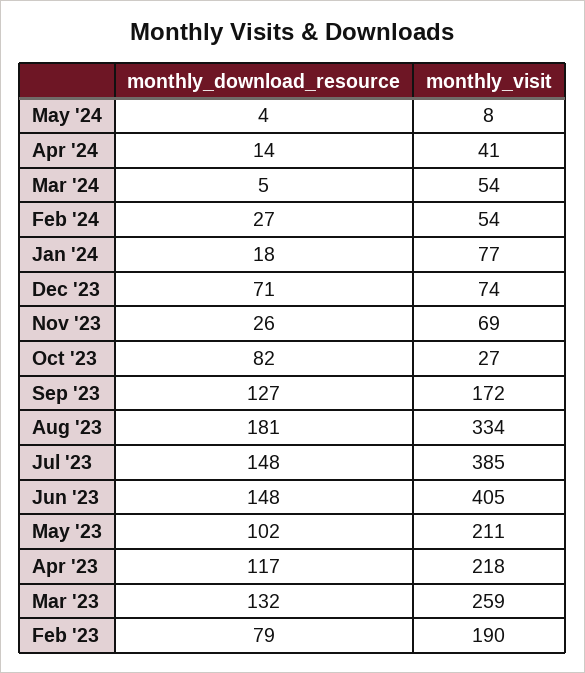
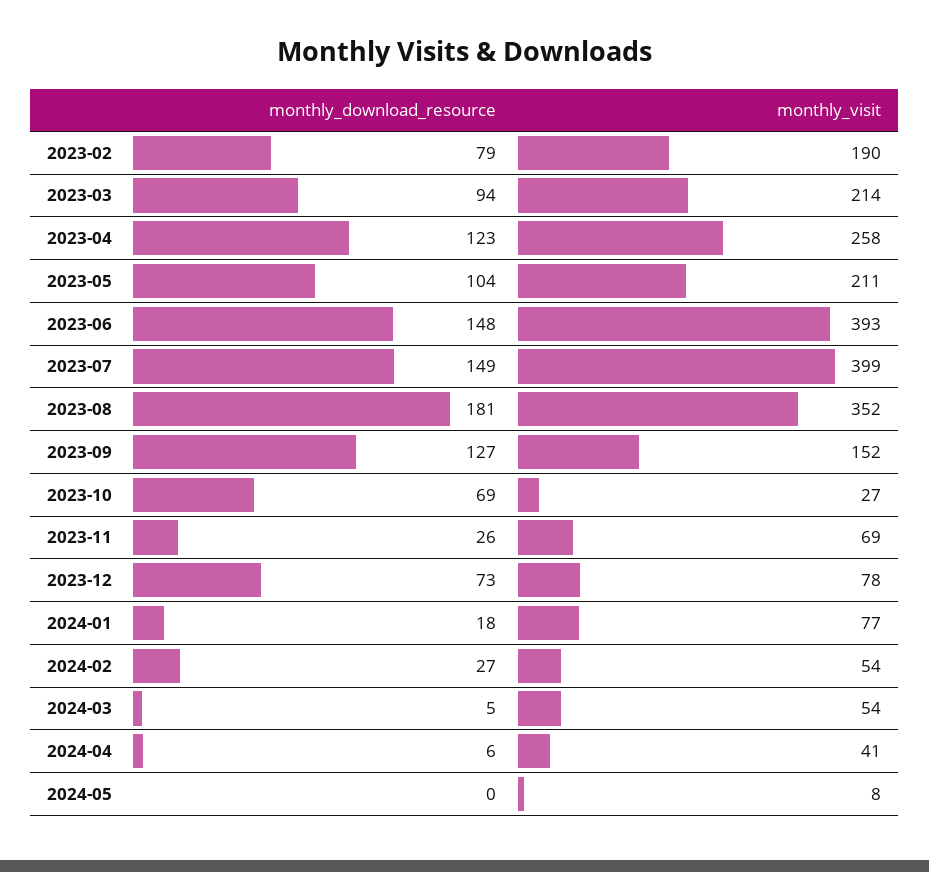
monthly_download_resource, May '24: 4 -> 0
monthly_download_resource, Apr '24: 14 -> 6
monthly_download_resource, Dec '23: 71 -> 73
monthly_visit, Dec '23: 74 -> 78
monthly_download_resource, Oct '23: 82 -> 69
monthly_visit, Sep '23: 172 -> 152
monthly_visit, Aug '23: 334 -> 352
monthly_download_resource, Jul '23: 148 -> 149
monthly_visit, Jul '23: 385 -> 399
monthly_visit, Jun '23: 405 -> 393
monthly_download_resource, May '23: 102 -> 104
monthly_download_resource, Apr '23: 117 -> 123
monthly_visit, Apr '23: 218 -> 258
monthly_download_resource, Mar '23: 132 -> 94
monthly_visit, Mar '23: 259 -> 214

